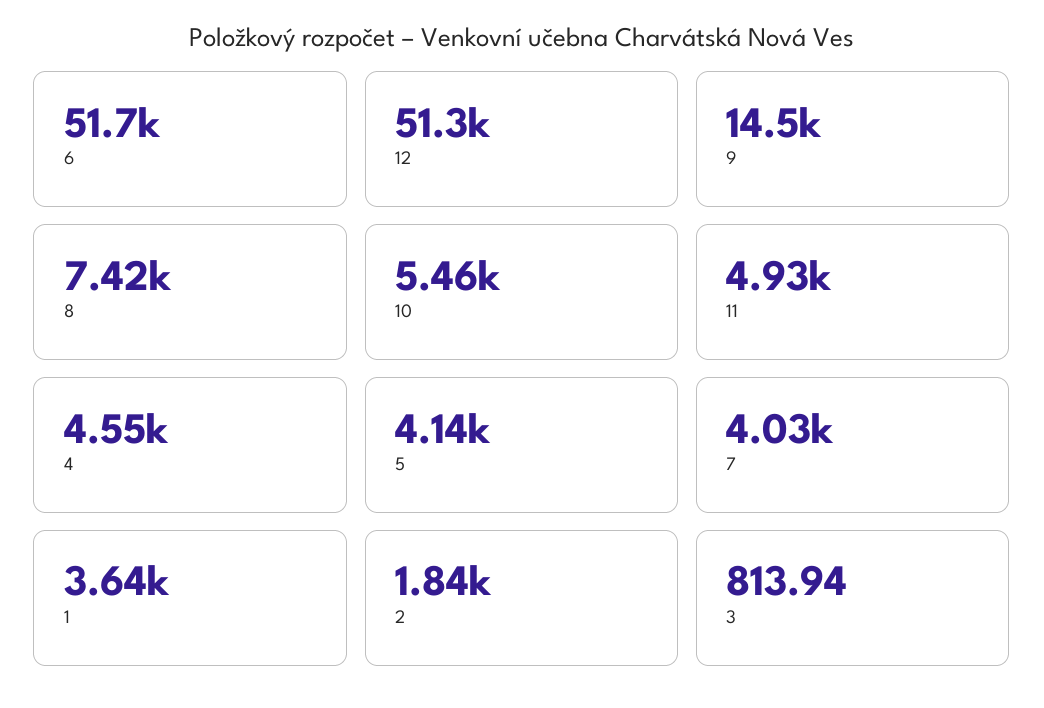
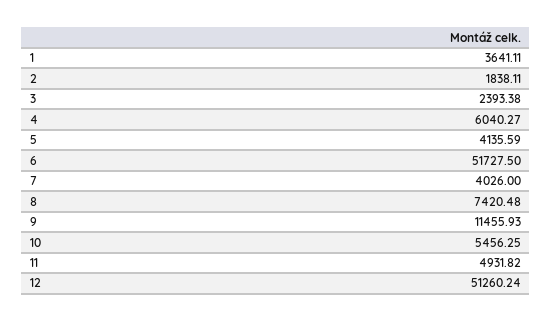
9: 14500 -> 11455.93
4: 4550 -> 6040.27
3: 813.94 -> 2393.38

